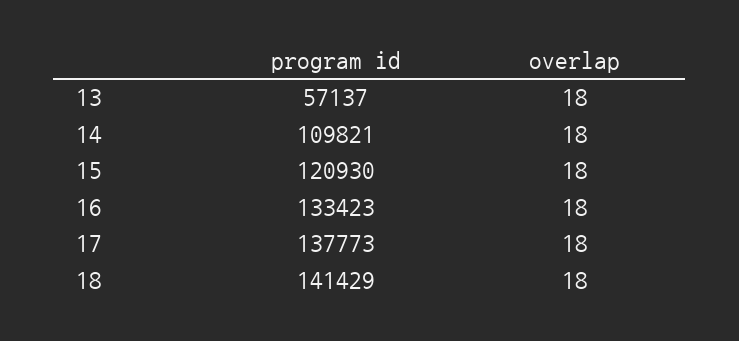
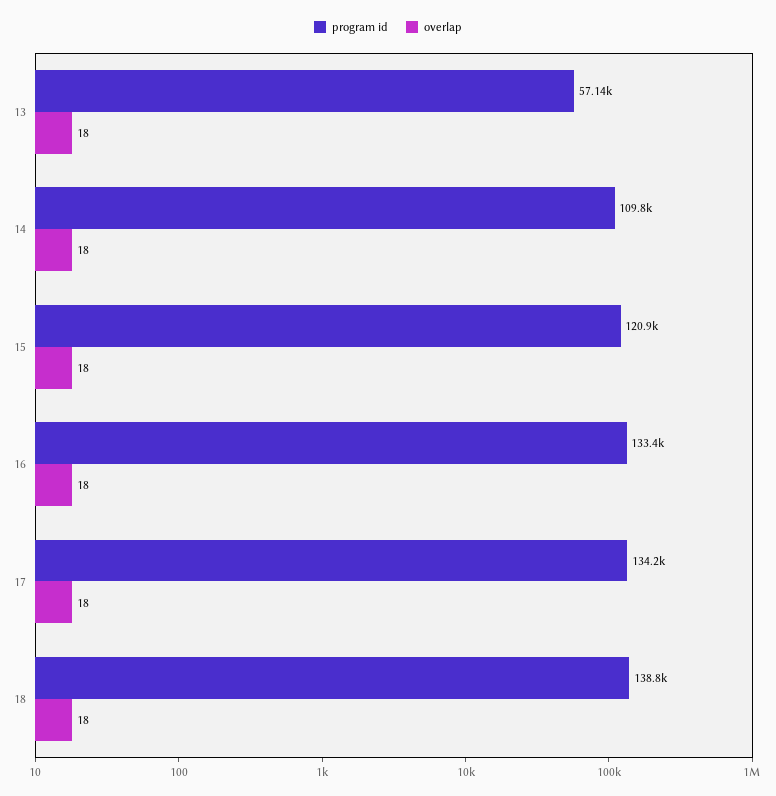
program id, 17: 137773 -> 134200
program id, 18: 141429 -> 138800

